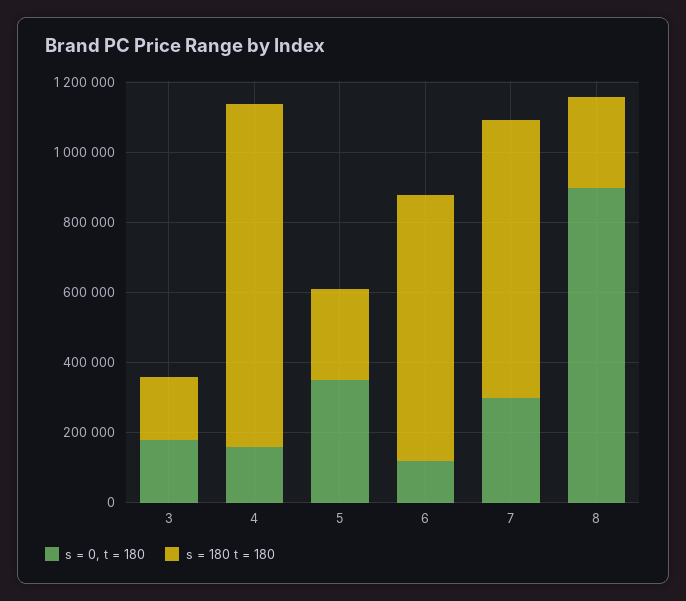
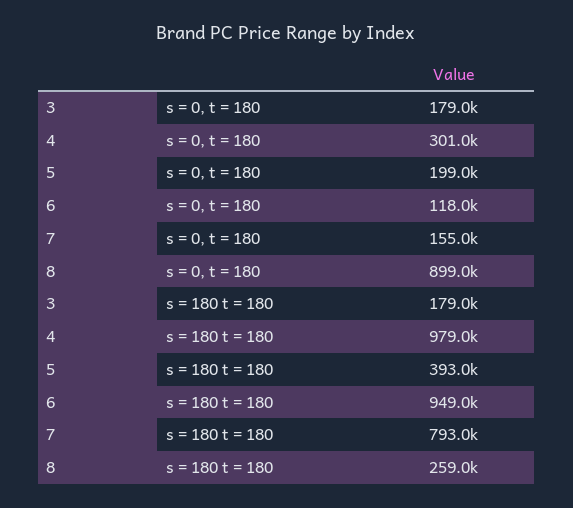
s = 0, t = 180, 4: 150000 -> 301000
s = 0, t = 180, 5: 350000 -> 199000
s = 180 t = 180, 5: 250000 -> 393000
s = 180 t = 180, 6: 750000 -> 949000
s = 0, t = 180, 7: 300000 -> 155000

